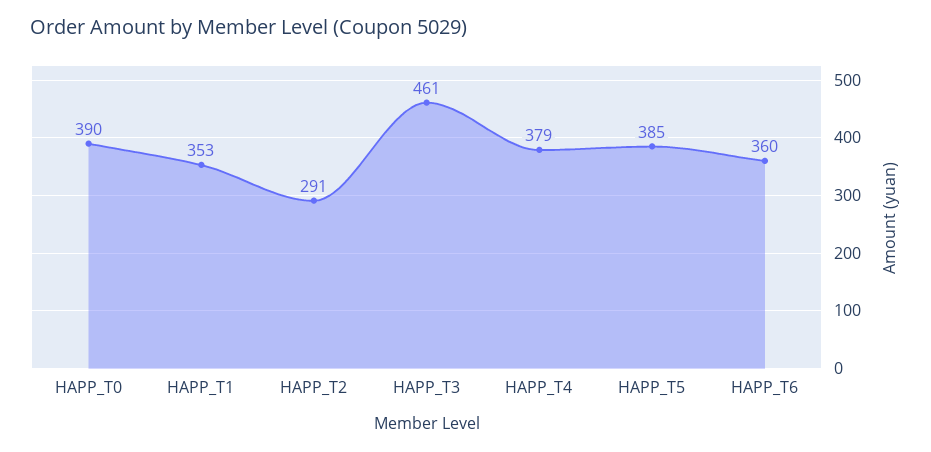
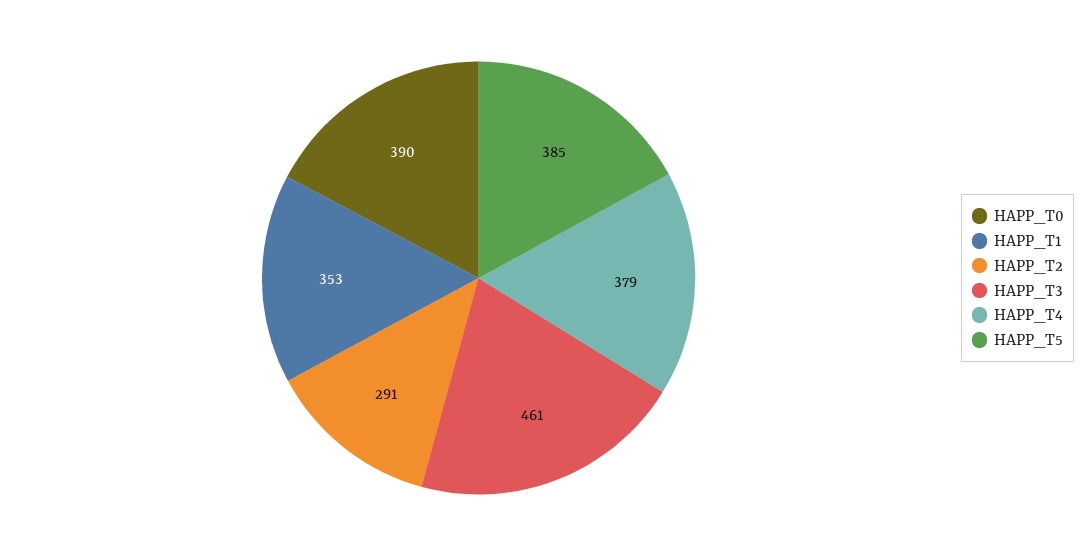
HAPP_T6: 360 -> none

